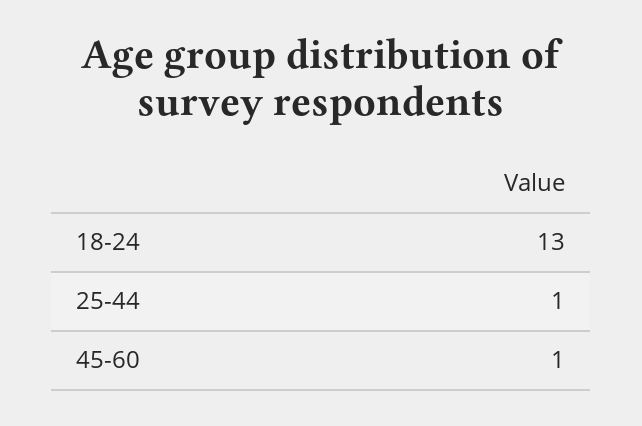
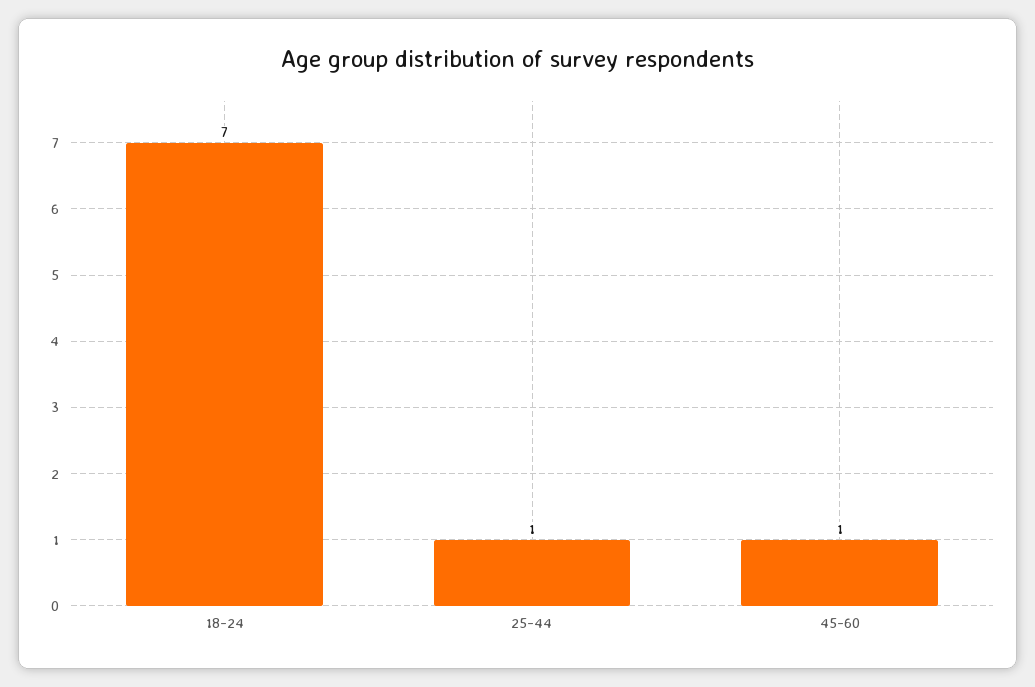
18-24: 13 -> 7

